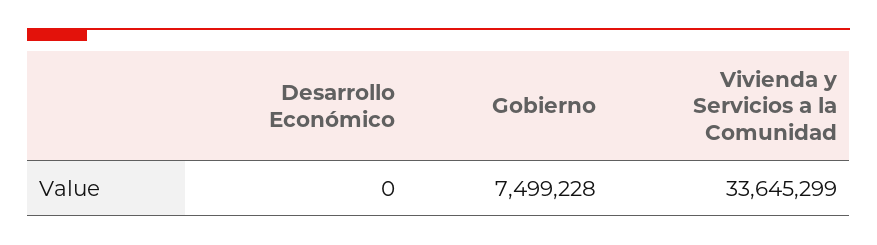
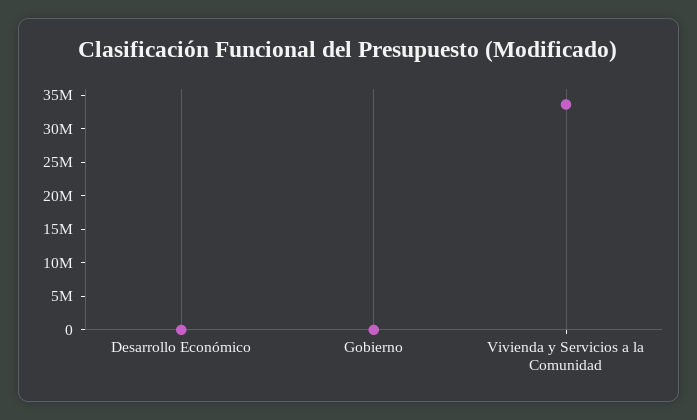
Gobierno: 7499228 -> 0

